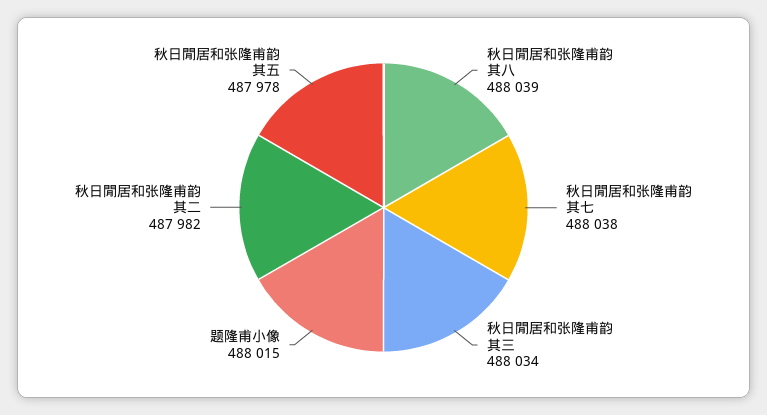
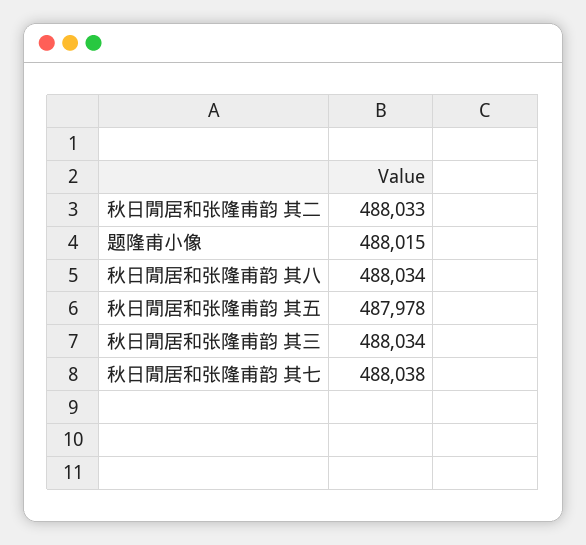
秋日閒居和张隆甫韵 其八: 488039 -> 488034
秋日閒居和张隆甫韵 其二: 487982 -> 488033

